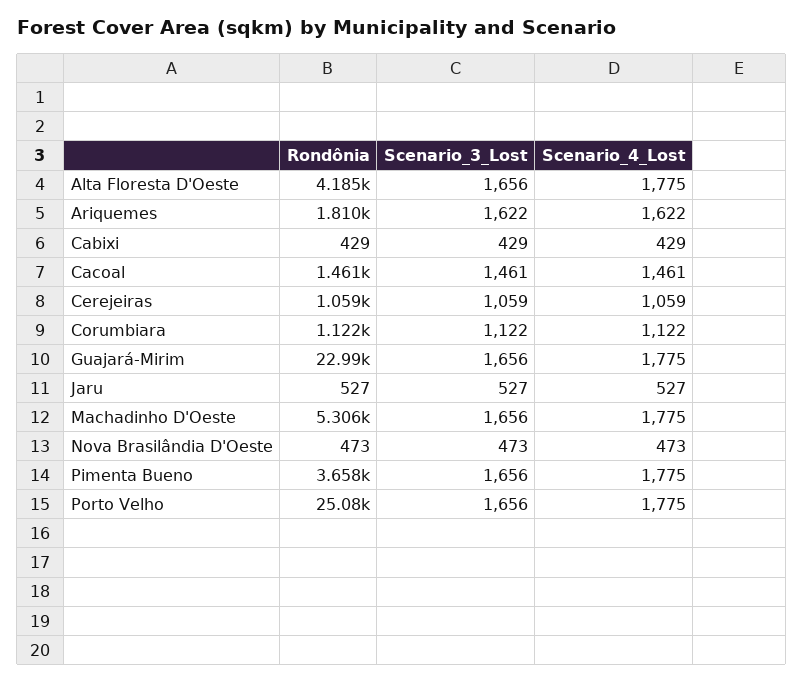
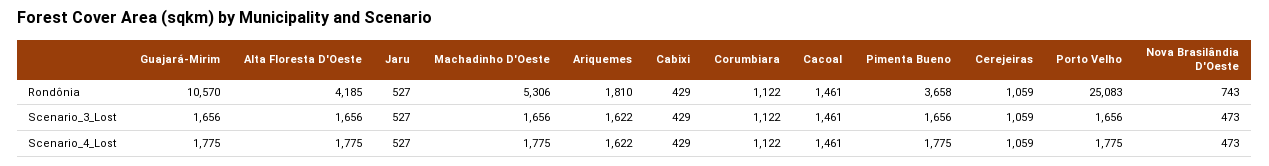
Rondônia, Guajará-Mirim: 22990 -> 10570
Rondônia, Nova Brasilândia D'Oeste: 473 -> 743

